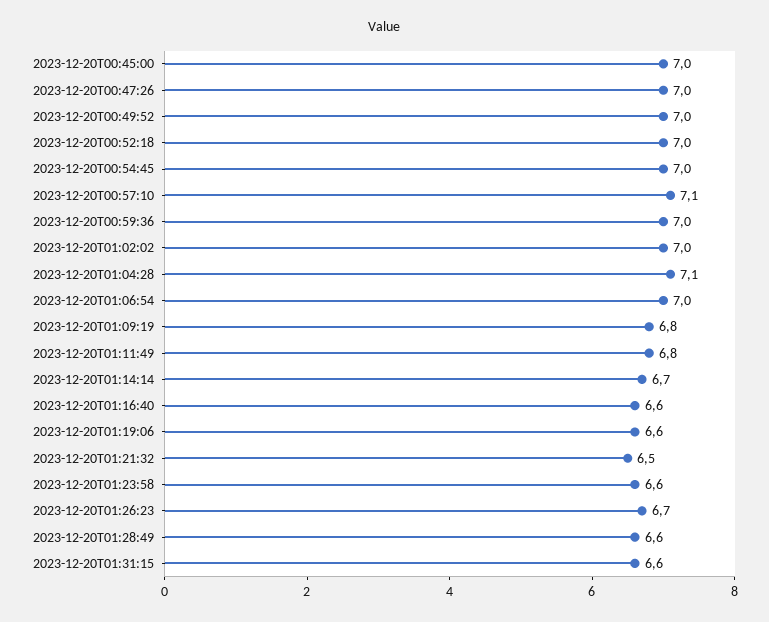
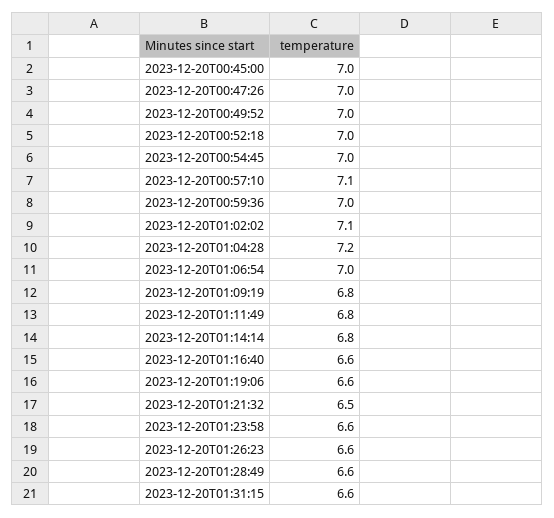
2023-12-20T01:02:02: 7 -> 7.1
2023-12-20T01:04:28: 7.1 -> 7.2
2023-12-20T01:14:14: 6.7 -> 6.8
2023-12-20T01:26:23: 6.7 -> 6.6

